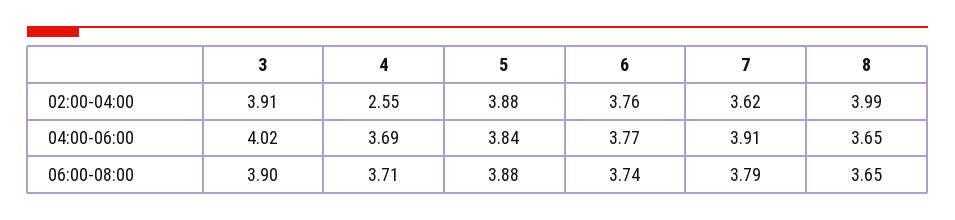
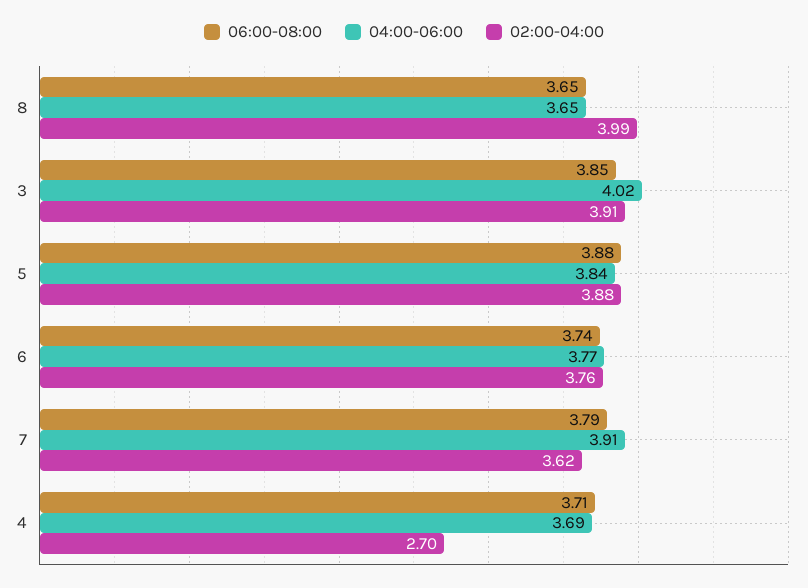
02:00-04:00, 4: 2.55 -> 2.7
06:00-08:00, 3: 3.9 -> 3.85

